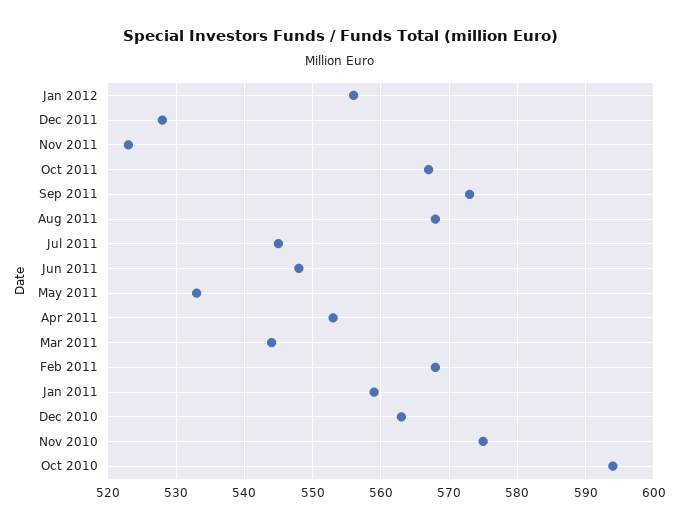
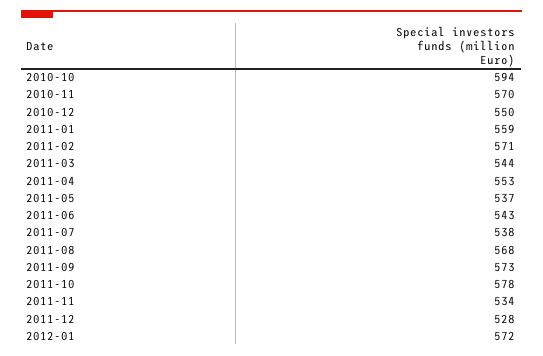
Jan 2012: 556 -> 572
Nov 2011: 523 -> 534
Oct 2011: 567 -> 578
Jul 2011: 545 -> 538
Jun 2011: 548 -> 543
May 2011: 533 -> 537
Feb 2011: 568 -> 571
Dec 2010: 563 -> 550
Nov 2010: 575 -> 570

